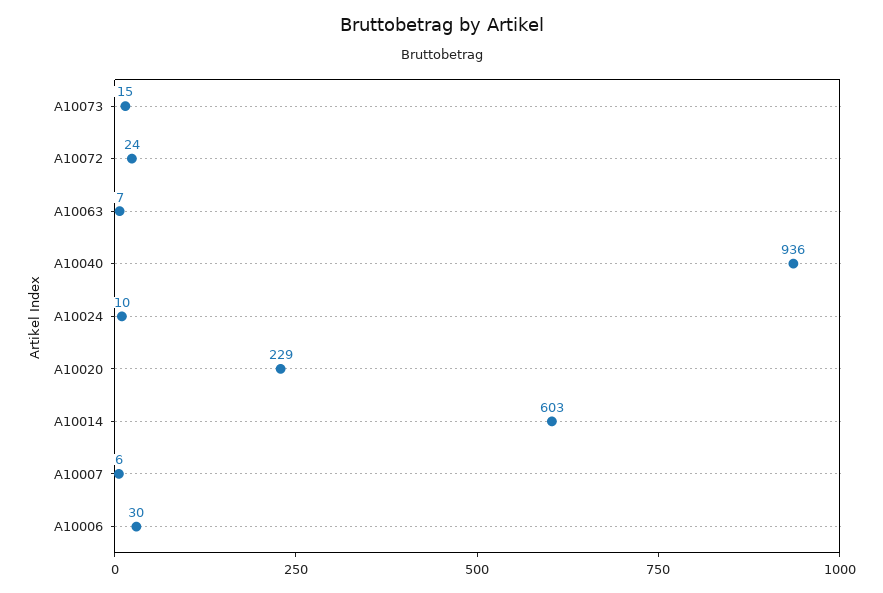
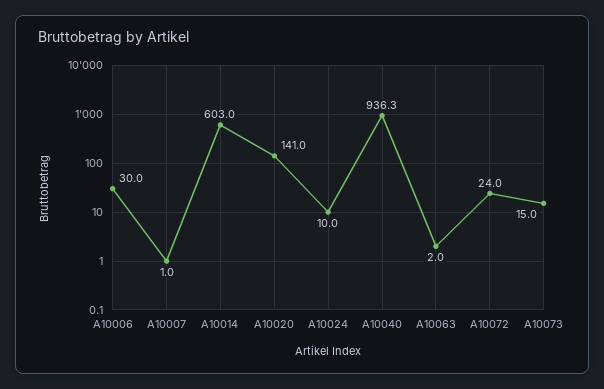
A10063: 7 -> 2
A10020: 229 -> 141
A10007: 6 -> 1

